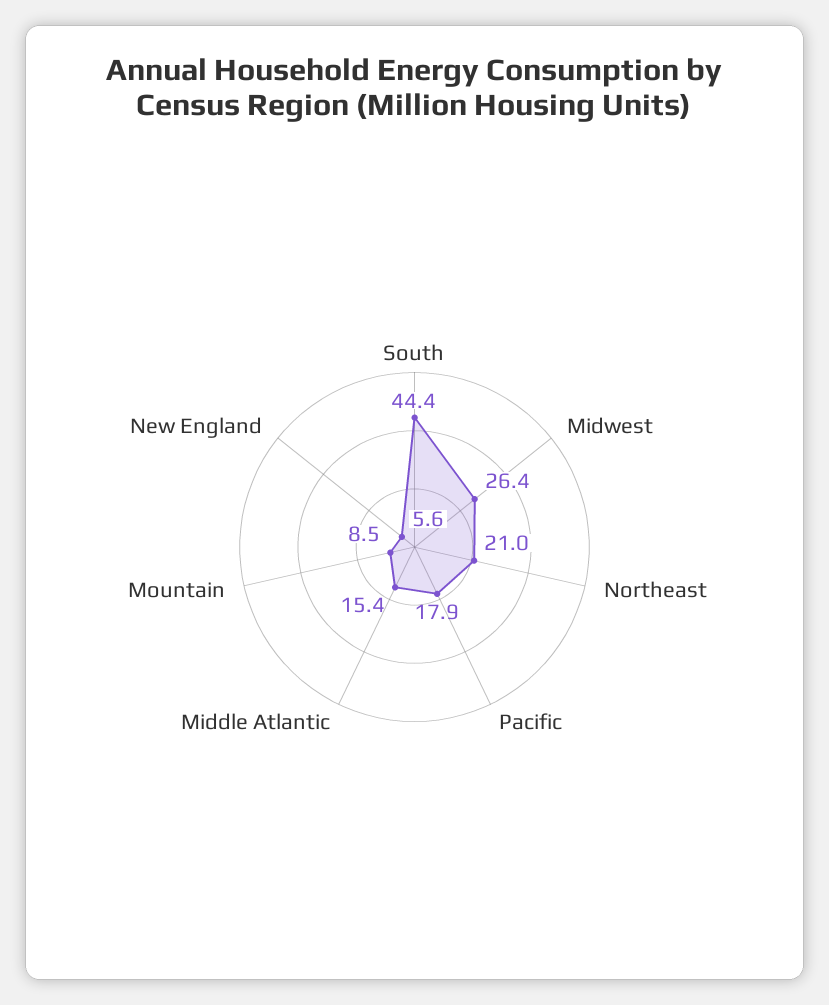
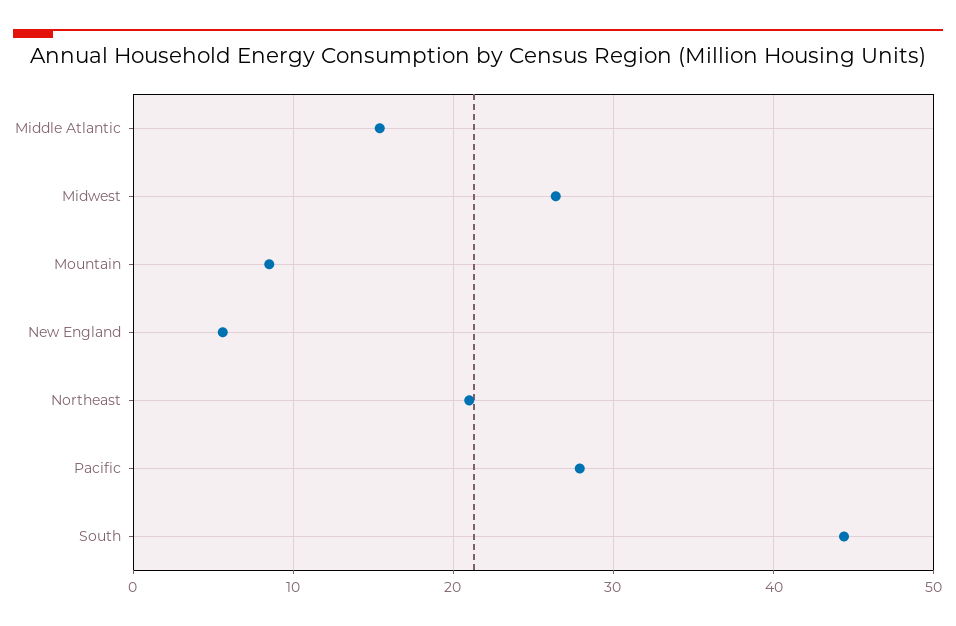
Pacific: 17.9 -> 28

